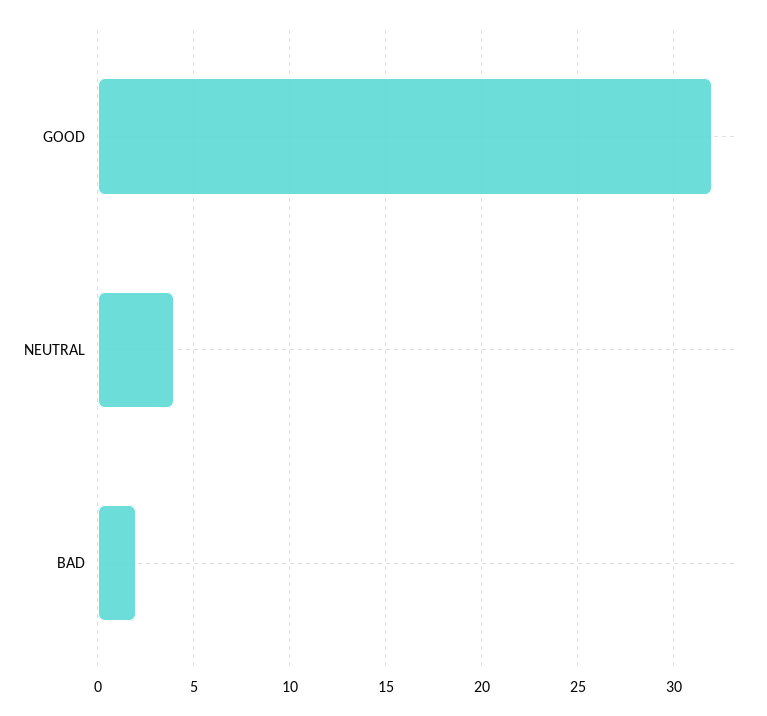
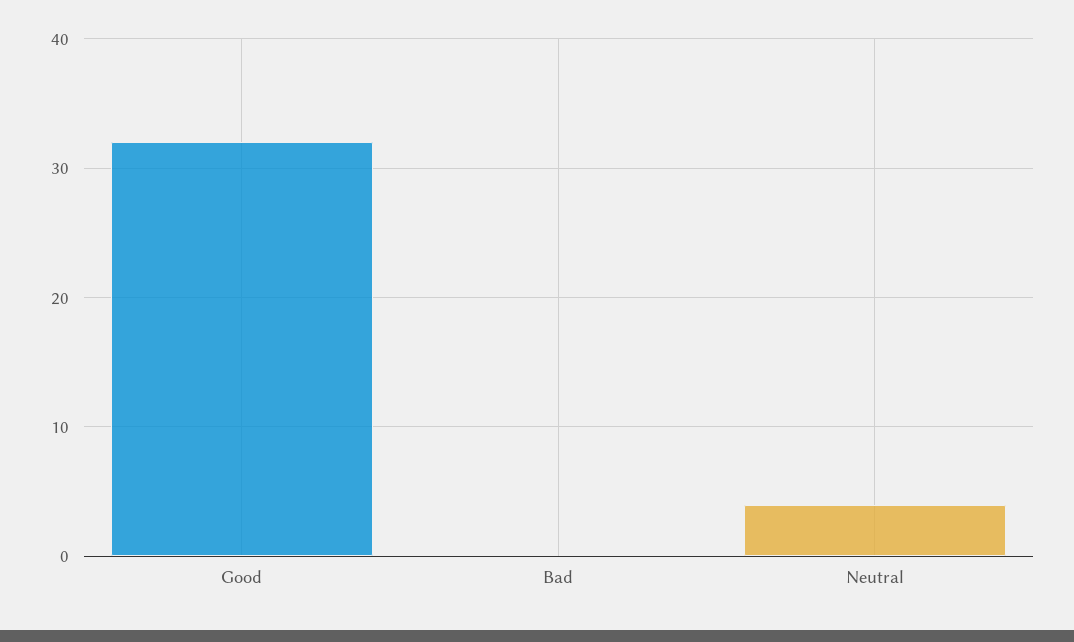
BAD: 2 -> 0

